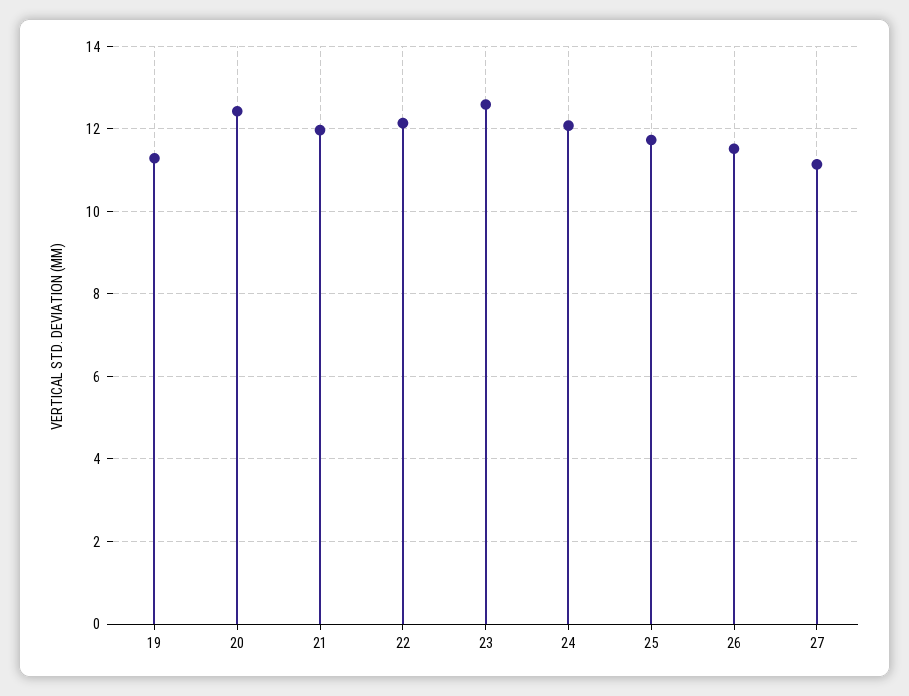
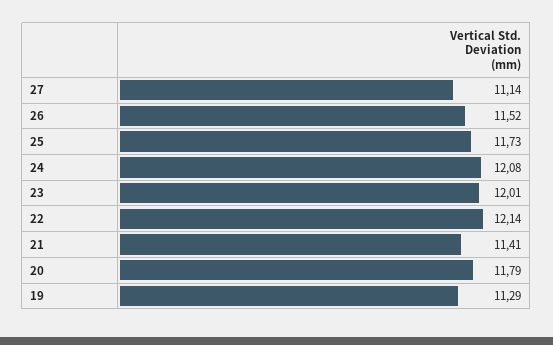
20: 12.4 -> 11.79
21: 12 -> 11.41
23: 12.6 -> 12.01

